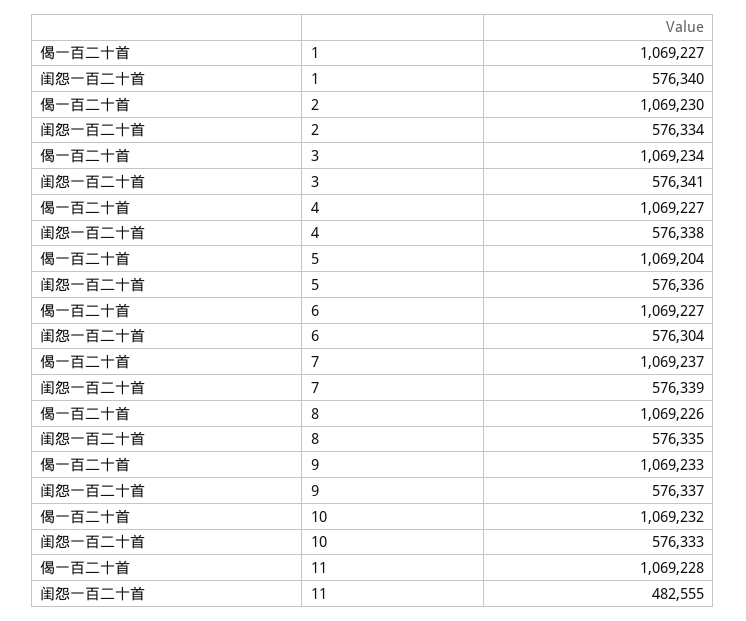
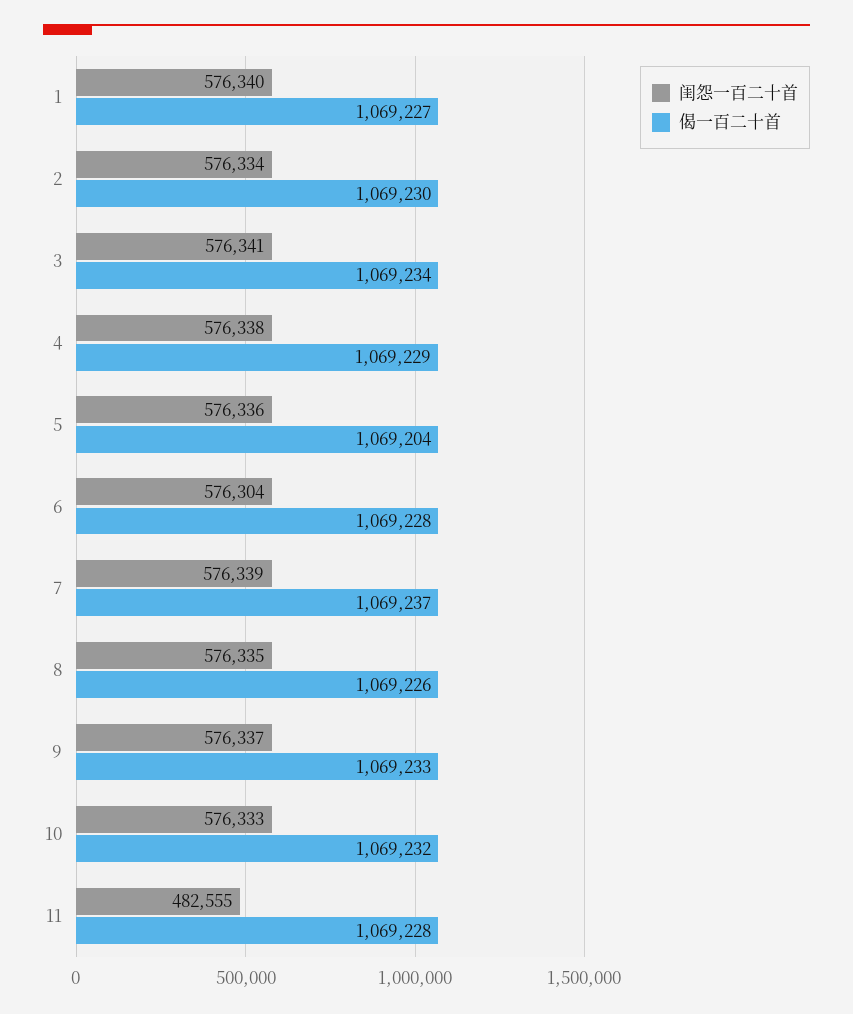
偈一百二十首, 4: 1069227 -> 1069229
偈一百二十首, 6: 1069227 -> 1069228

